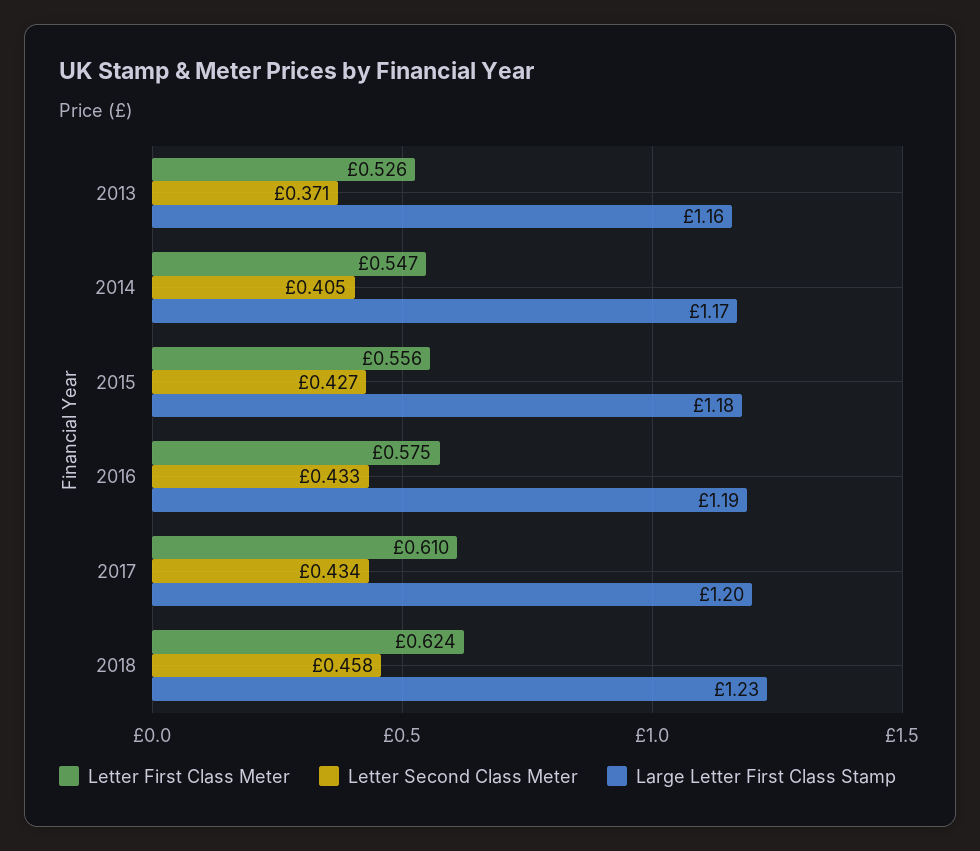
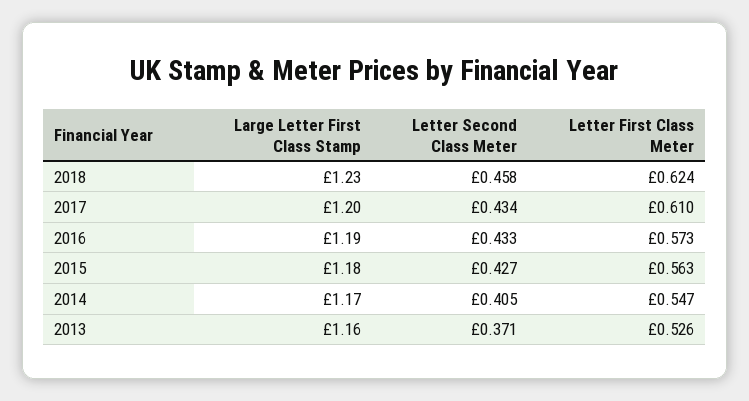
Letter First Class Meter, 2015: 0.556 -> 0.563
Letter First Class Meter, 2016: 0.575 -> 0.573

